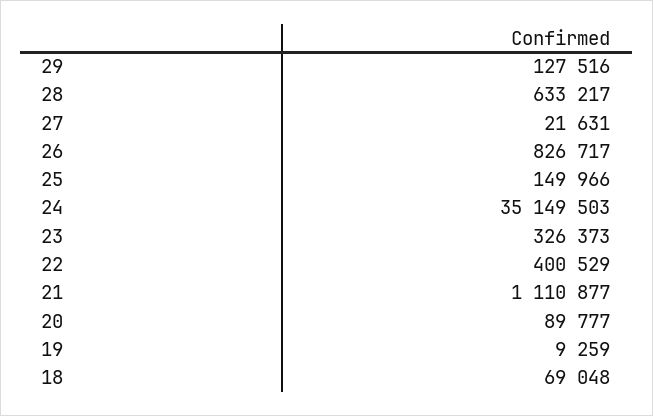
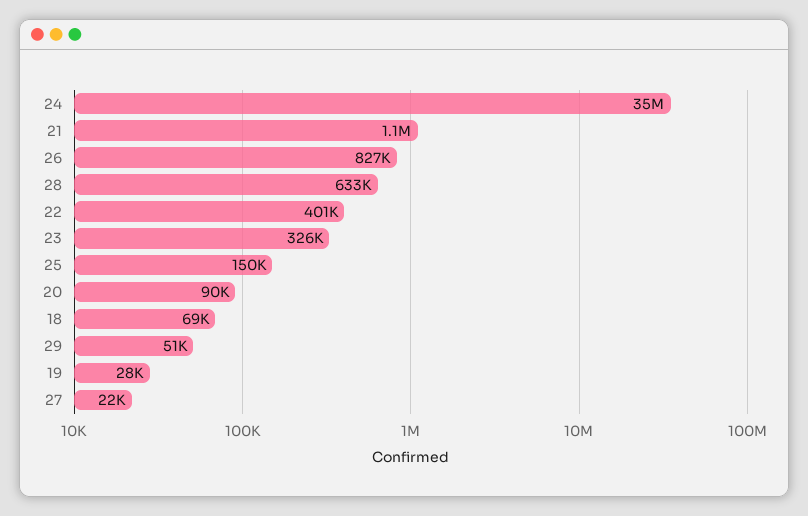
29: 127516 -> 51000
19: 9259 -> 28000

